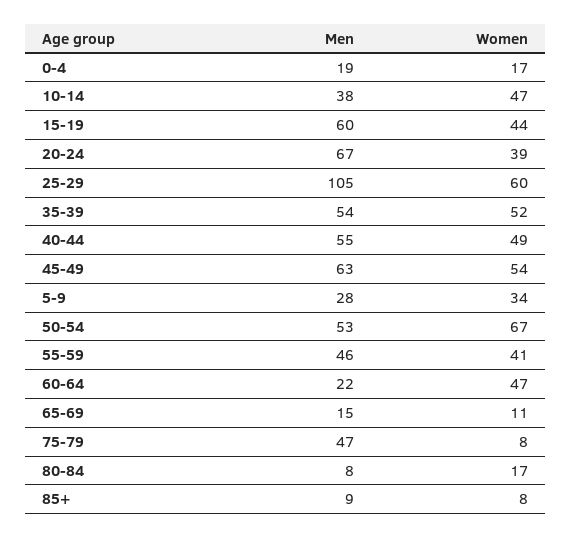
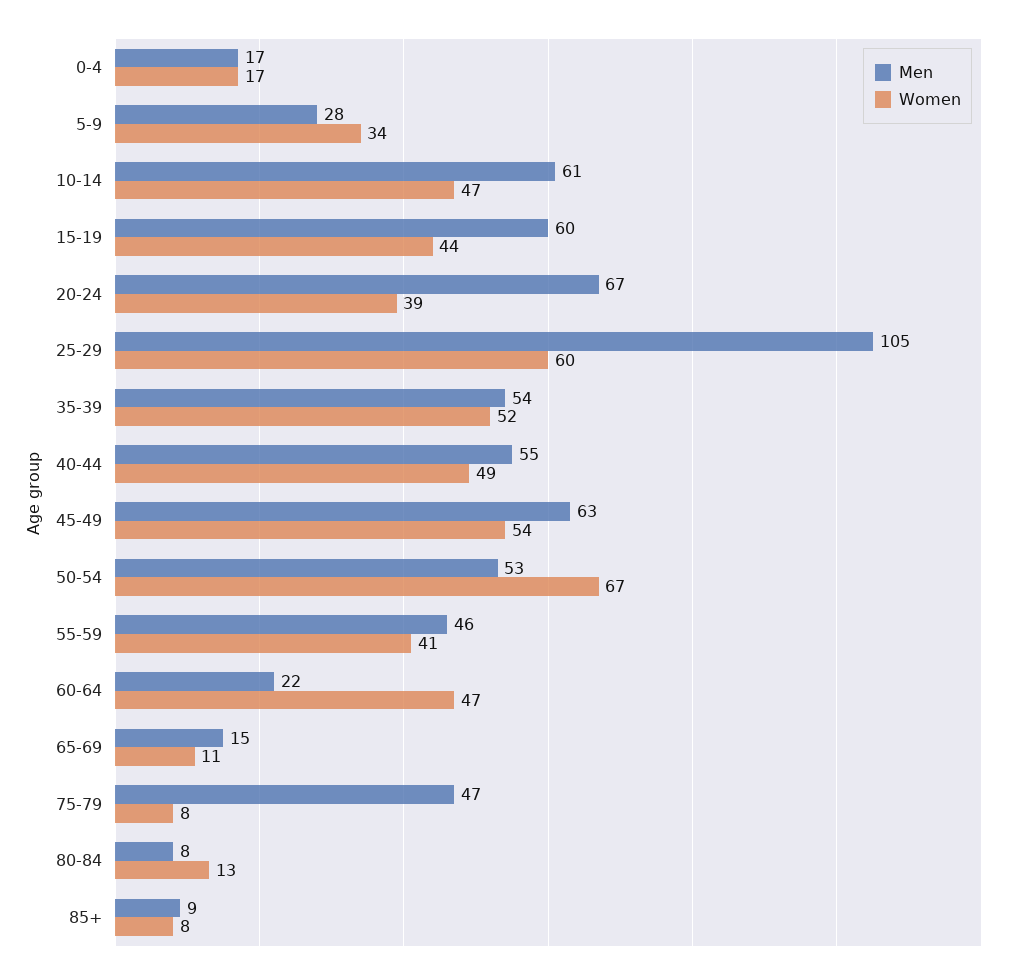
Men, 0-4: 19 -> 17
Men, 10-14: 38 -> 61
Women, 80-84: 17 -> 13

